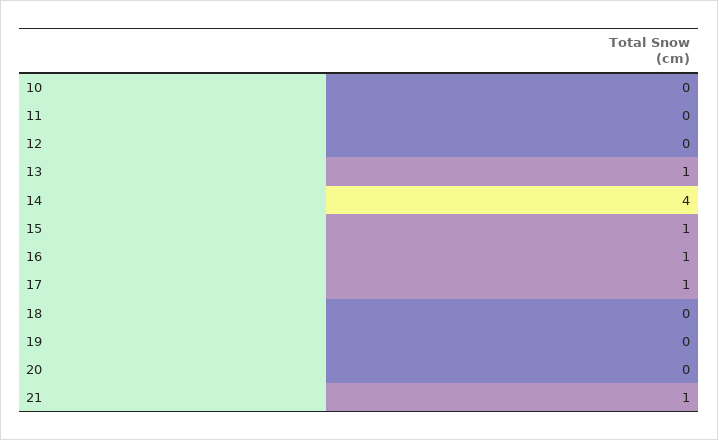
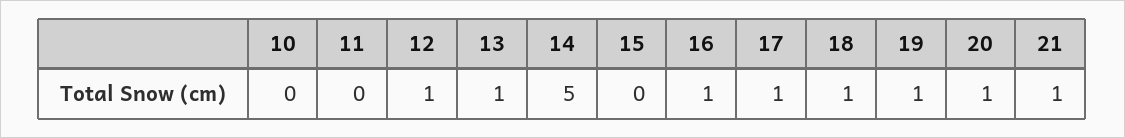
12: 0 -> 1
14: 4 -> 5
15: 1 -> 0
18: 0 -> 1
19: 0 -> 1
20: 0 -> 1

